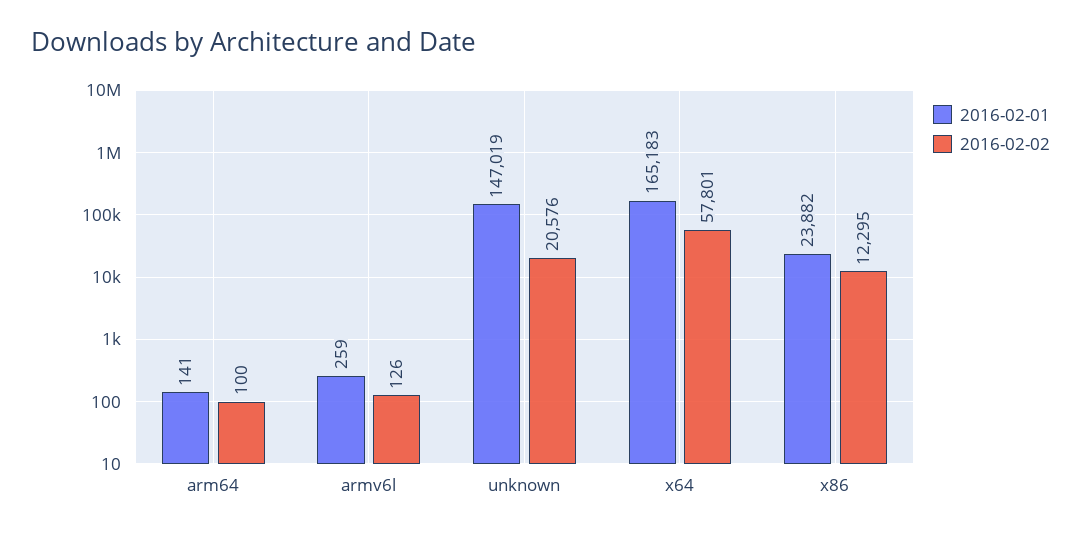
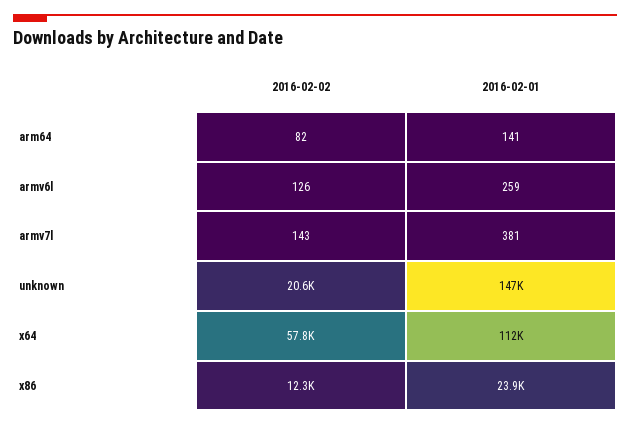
2016-02-02, arm64: 100 -> 82
2016-02-01, x64: 165183 -> 112000
2016-02-02, armv7l: none -> 143
2016-02-01, armv7l: none -> 381

